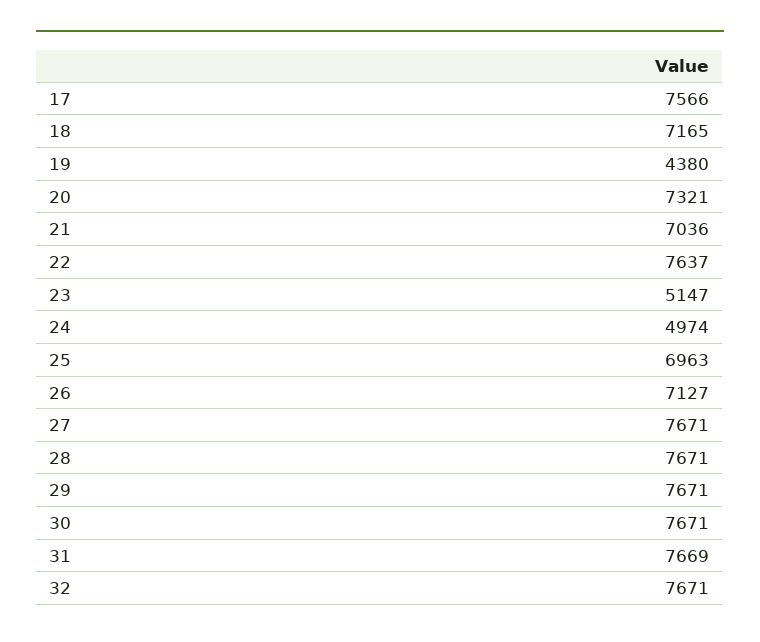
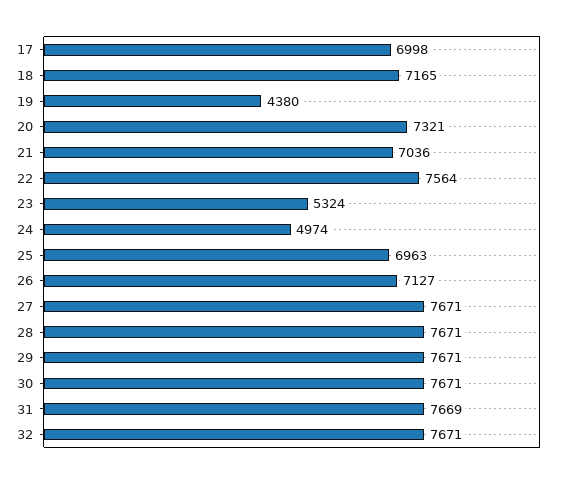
17: 7566 -> 6998
22: 7637 -> 7564
23: 5147 -> 5324

